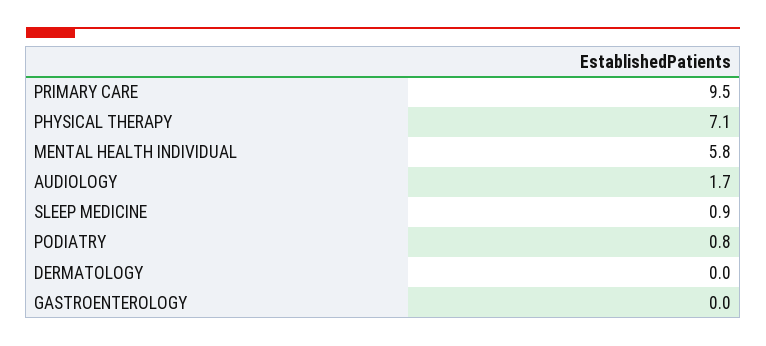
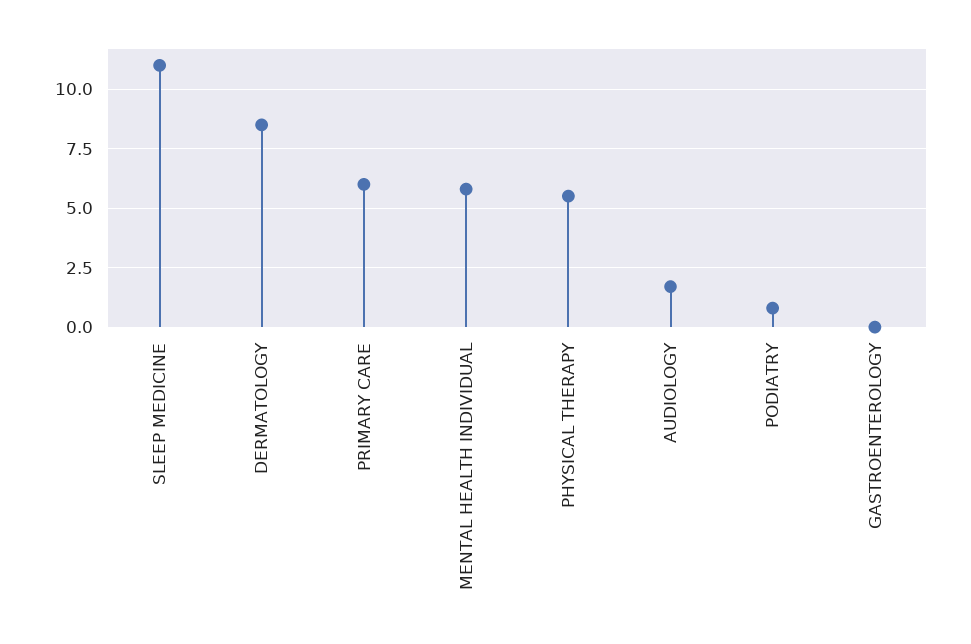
PRIMARY CARE: 9.5 -> 6
PHYSICAL THERAPY: 7.1 -> 5.5
SLEEP MEDICINE: 0.9 -> 11
DERMATOLOGY: 0 -> 8.5

